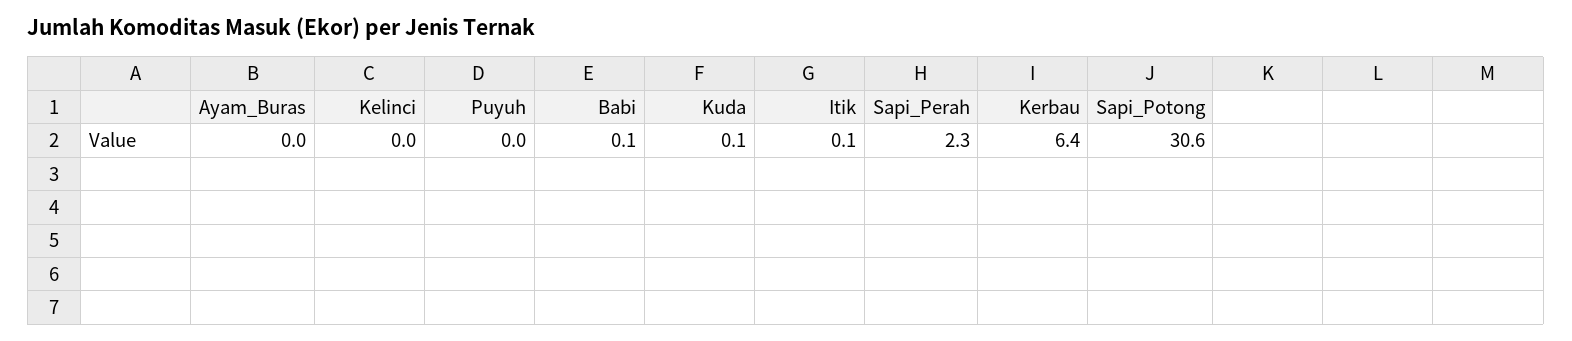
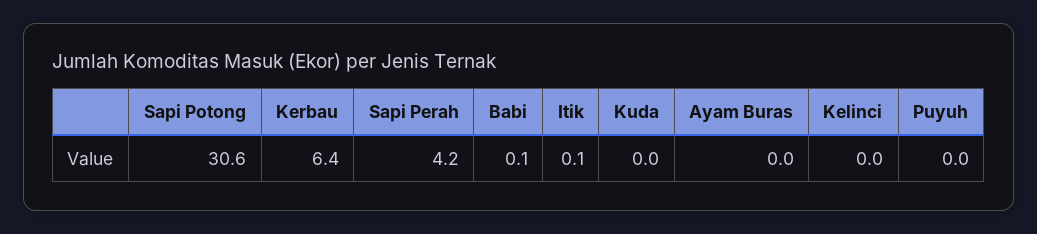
Kuda: 0.1 -> 0
Sapi_Perah: 2.3 -> 4.2

